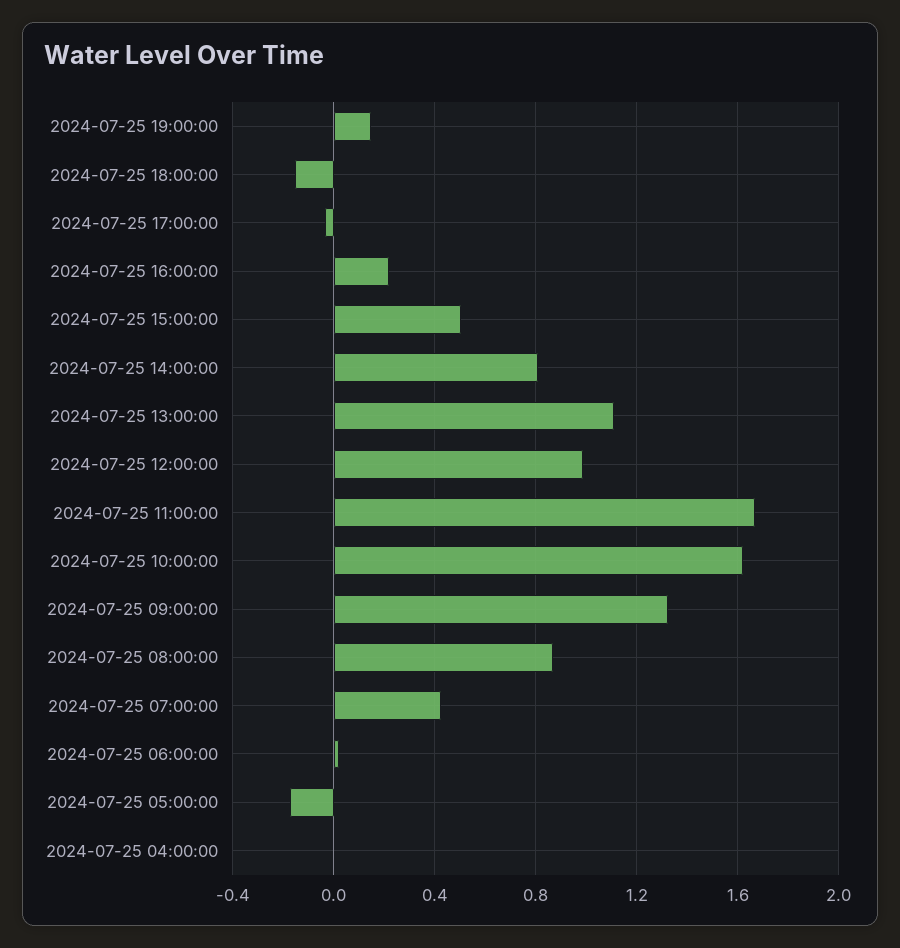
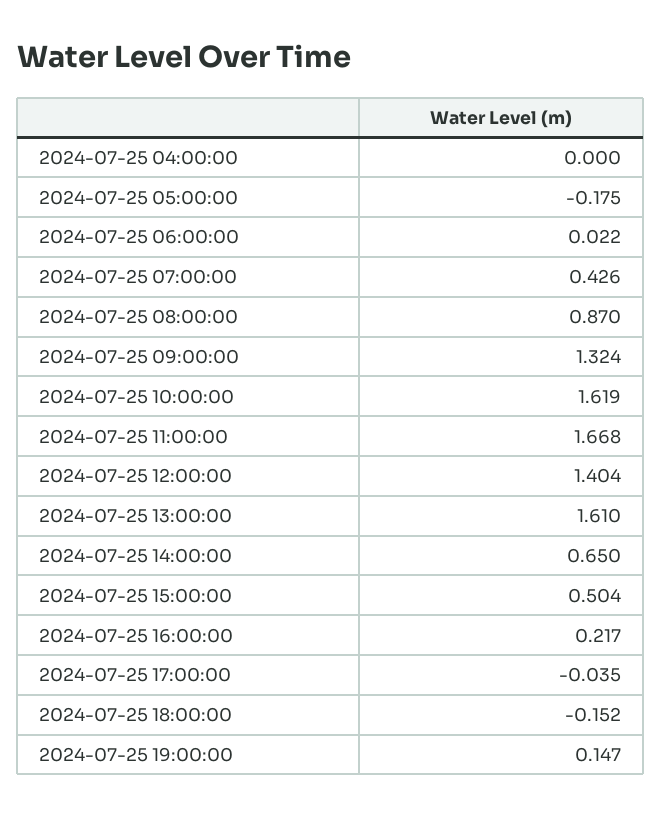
2024-07-25 14:00:00: 0.8 -> 0.65
2024-07-25 13:00:00: 1.1 -> 1.61
2024-07-25 12:00:00: 1 -> 1.404

